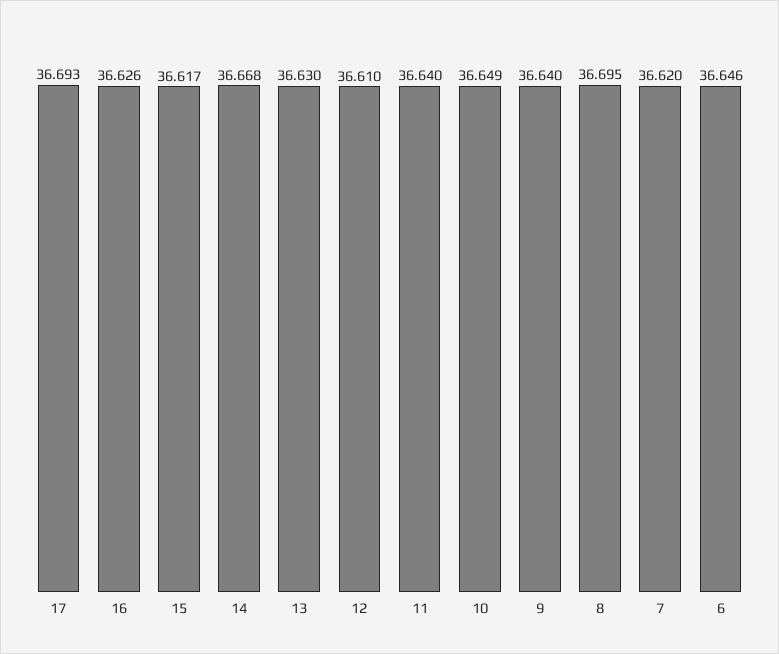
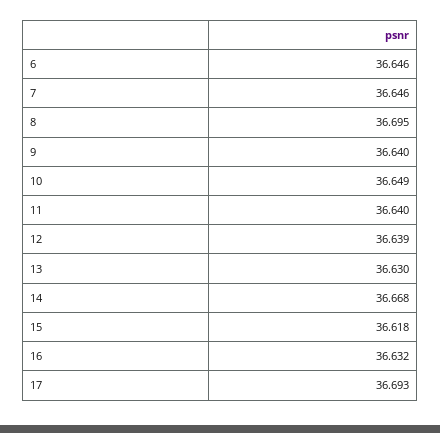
16: 36.626 -> 36.632
15: 36.617 -> 36.618
12: 36.61 -> 36.639
7: 36.62 -> 36.646

